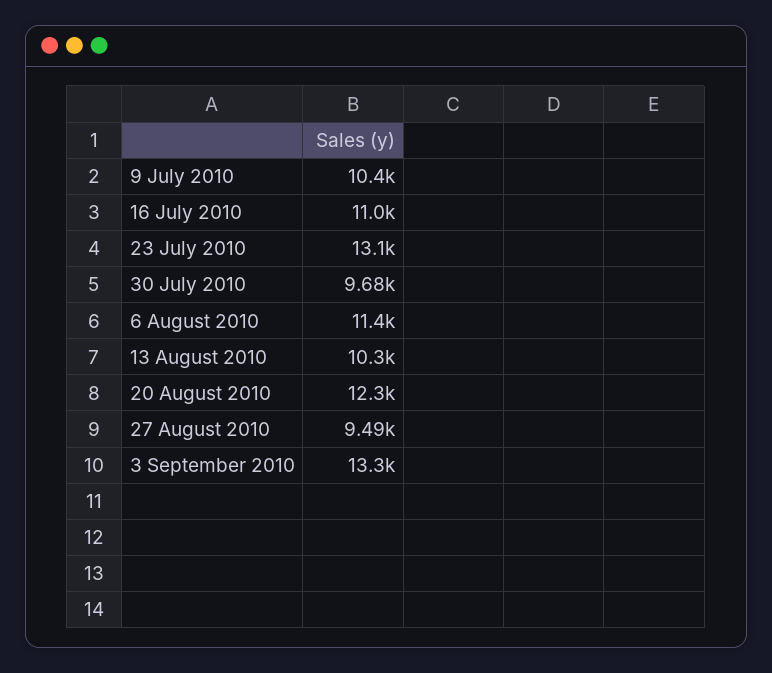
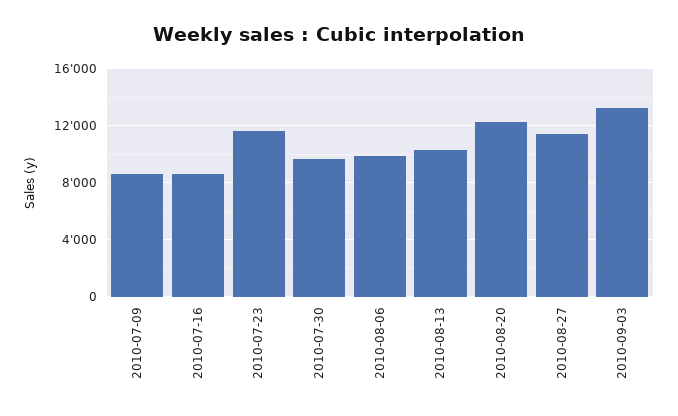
9 July 2010: 10400 -> 8500
16 July 2010: 11000 -> 8500
23 July 2010: 13100 -> 11500
6 August 2010: 11400 -> 10000
27 August 2010: 9490 -> 11500

